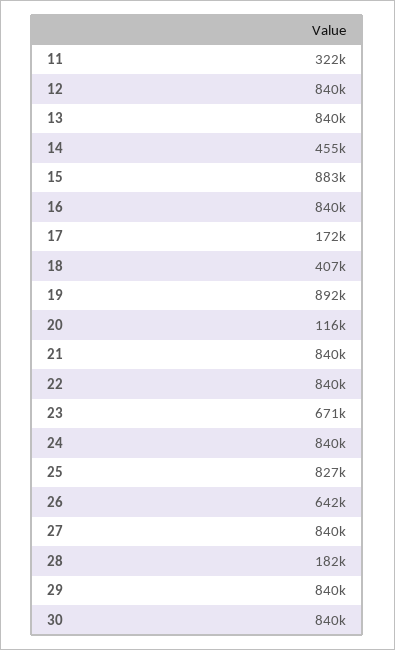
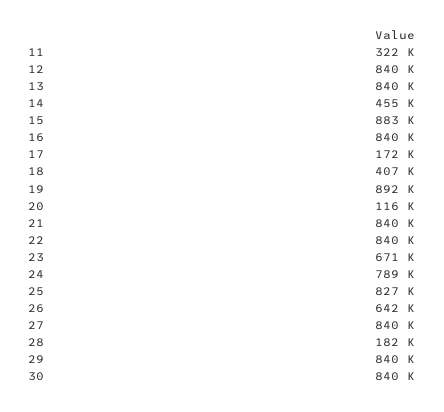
24: 840000 -> 789000

